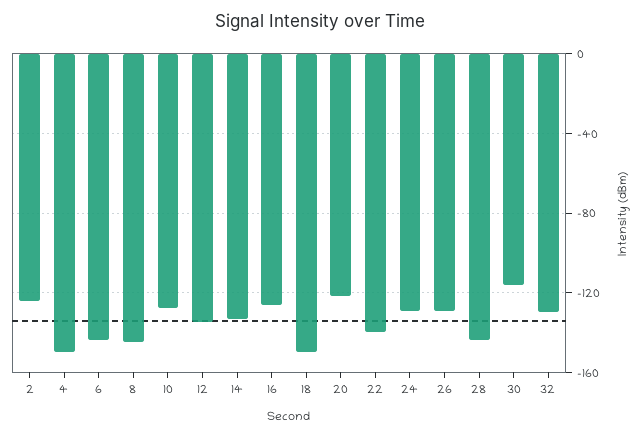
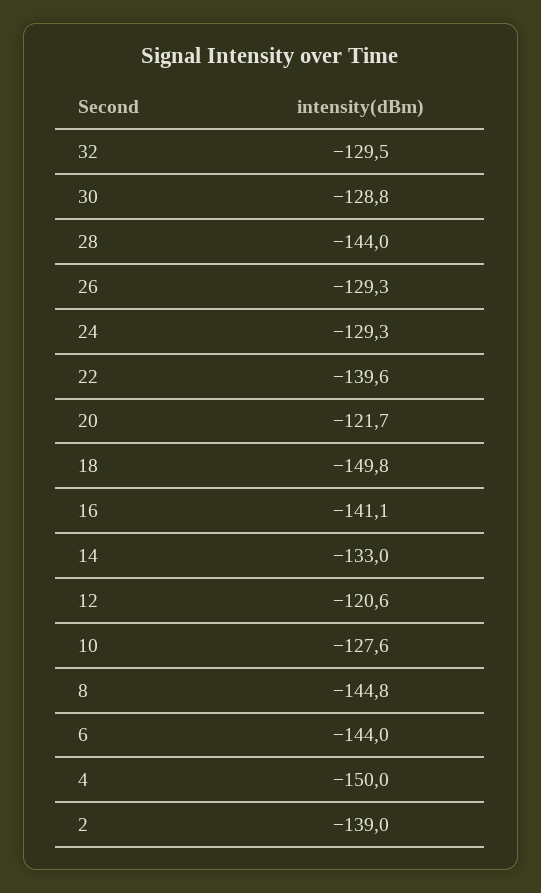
2: -125 -> -139
12: -135 -> -120.6
16: -125 -> -141.1
30: -115 -> -128.8

